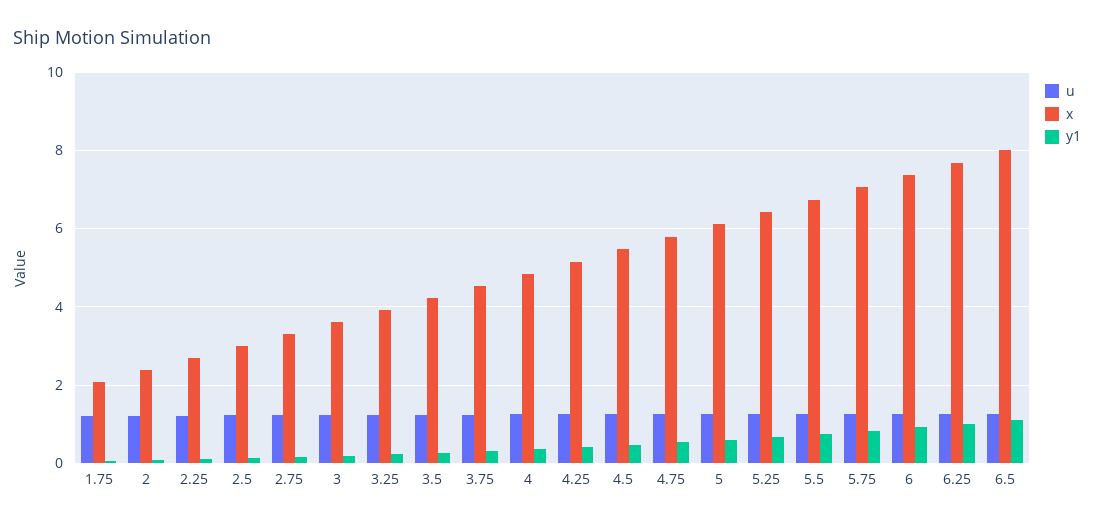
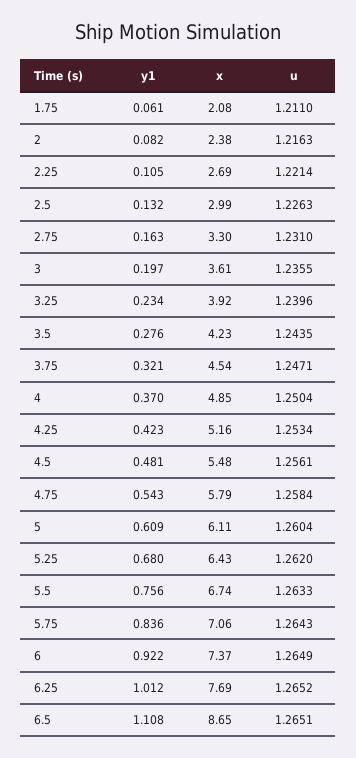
x, 6.5: 8 -> 8.65

